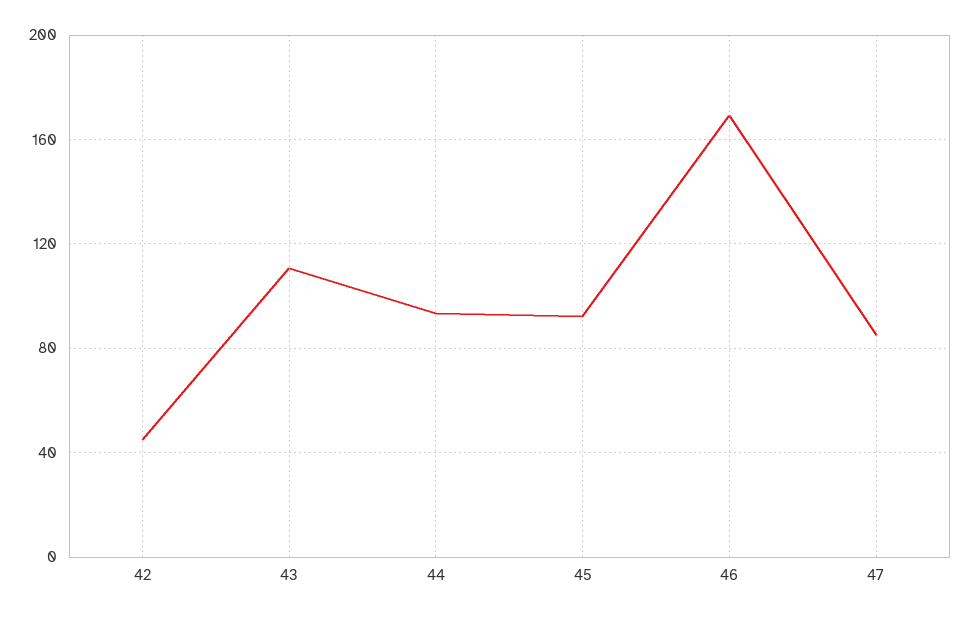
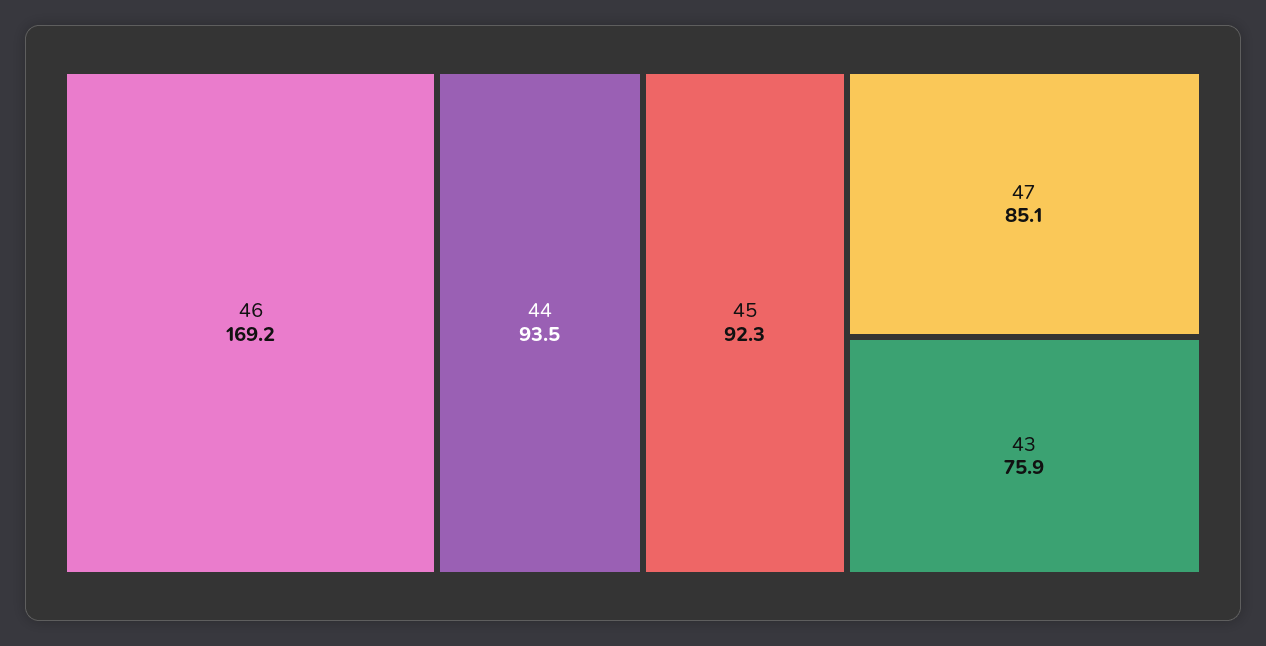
42: 45 -> none
43: 110 -> 75.9

